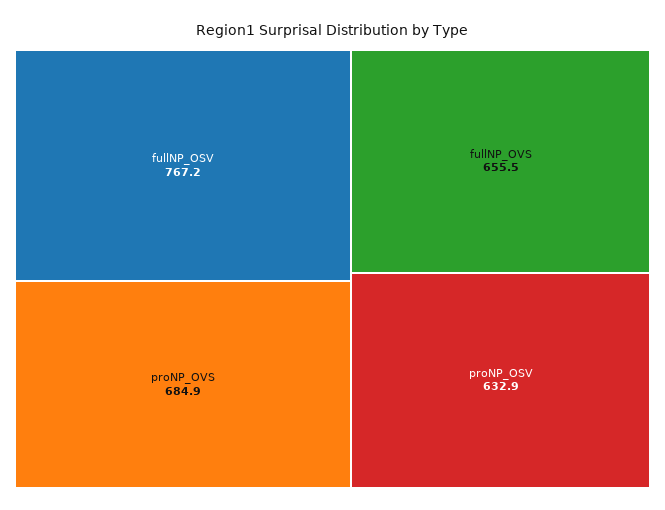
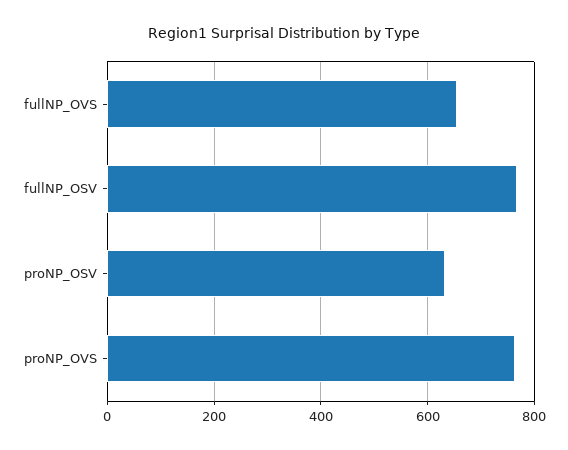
proNP_OVS: 684.9 -> 760

